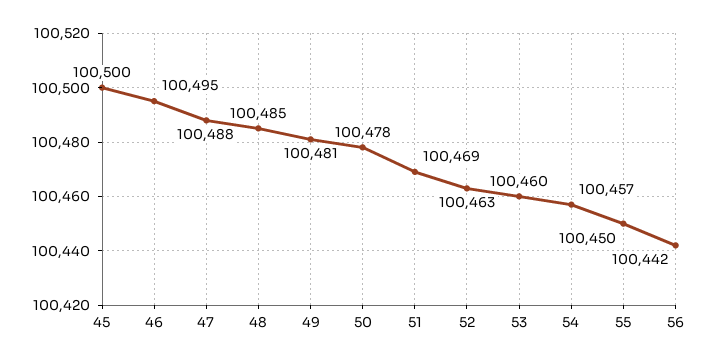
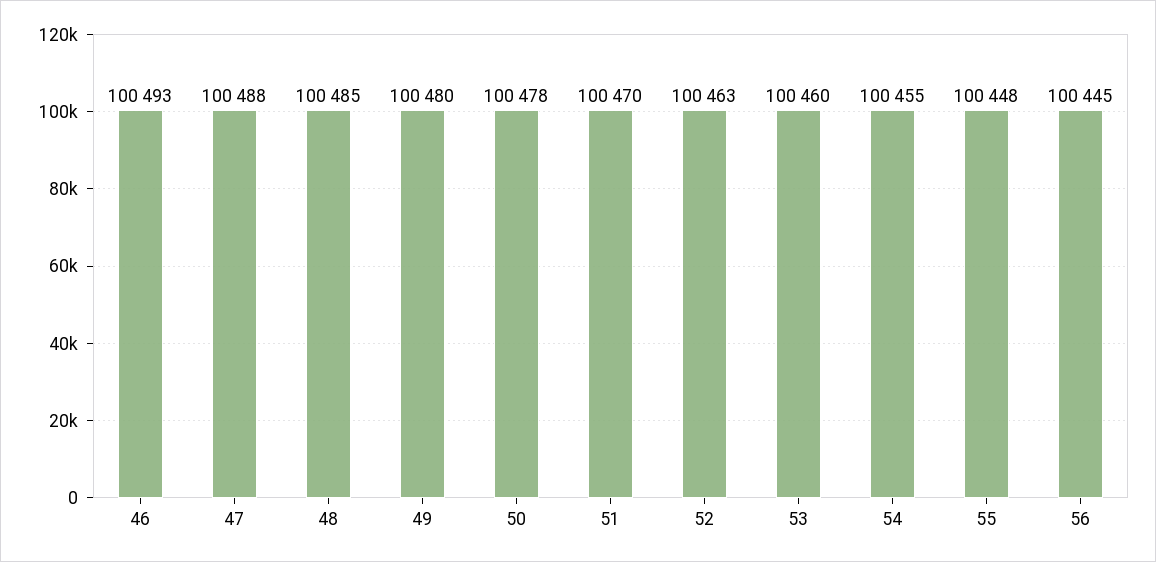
45: 100500 -> none
46: 100495 -> 100493
49: 100481 -> 100480
51: 100469 -> 100470
54: 100457 -> 100455
55: 100450 -> 100448
56: 100442 -> 100445

